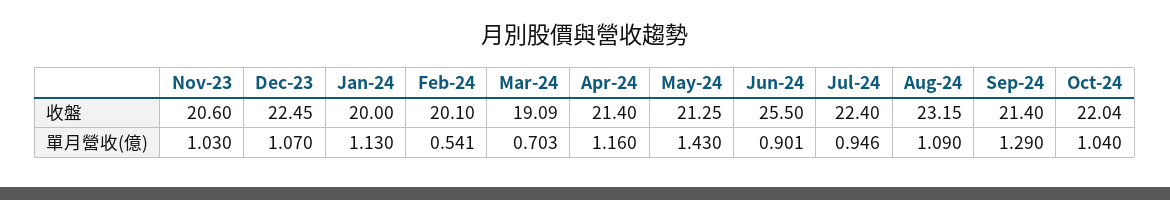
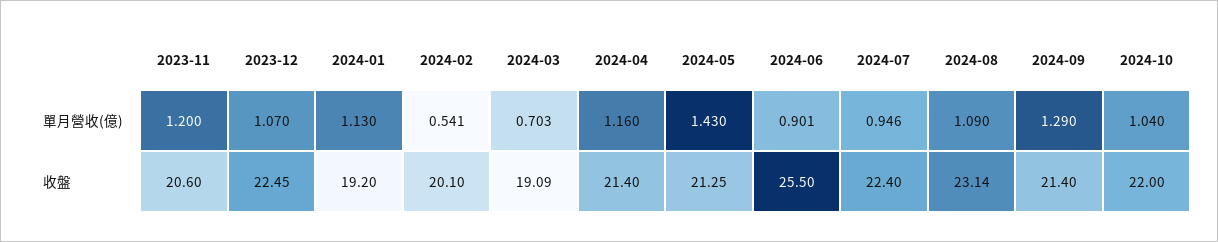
Jan-24, 收盤: 20 -> 19.2
Aug-24, 收盤: 23.15 -> 23.14
Oct-24, 收盤: 22.04 -> 22
Nov-23, 單月營收(億): 1.03 -> 1.2

